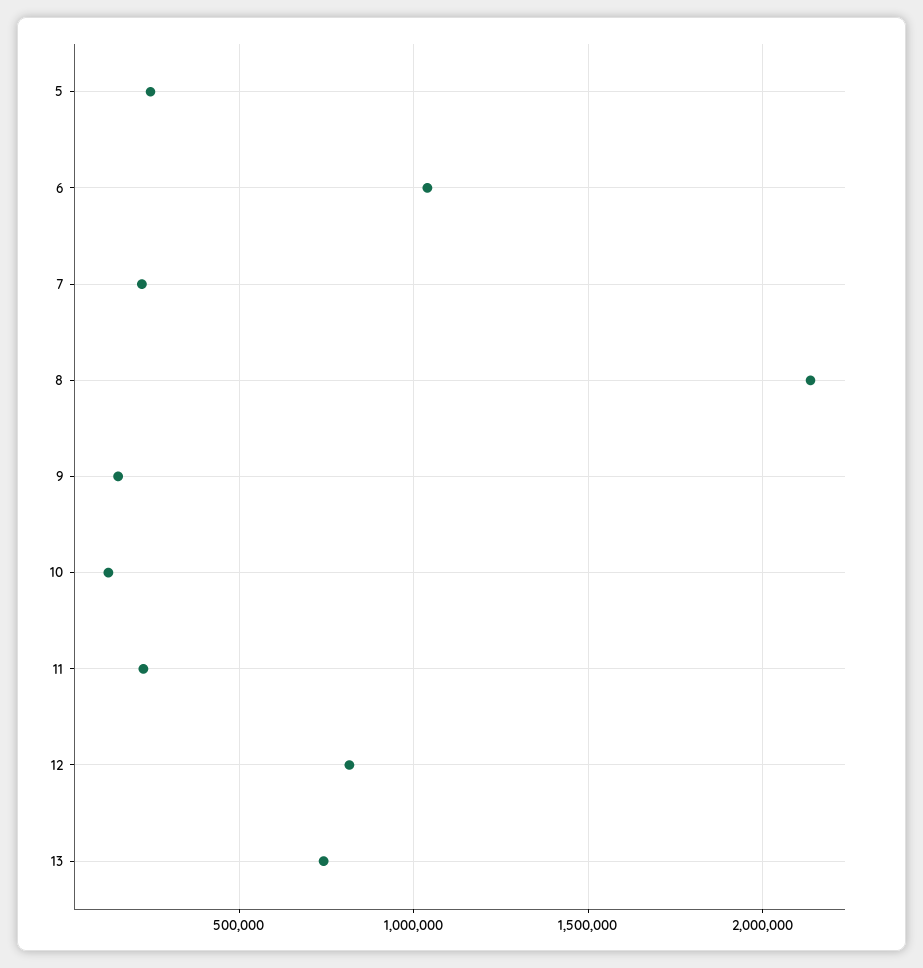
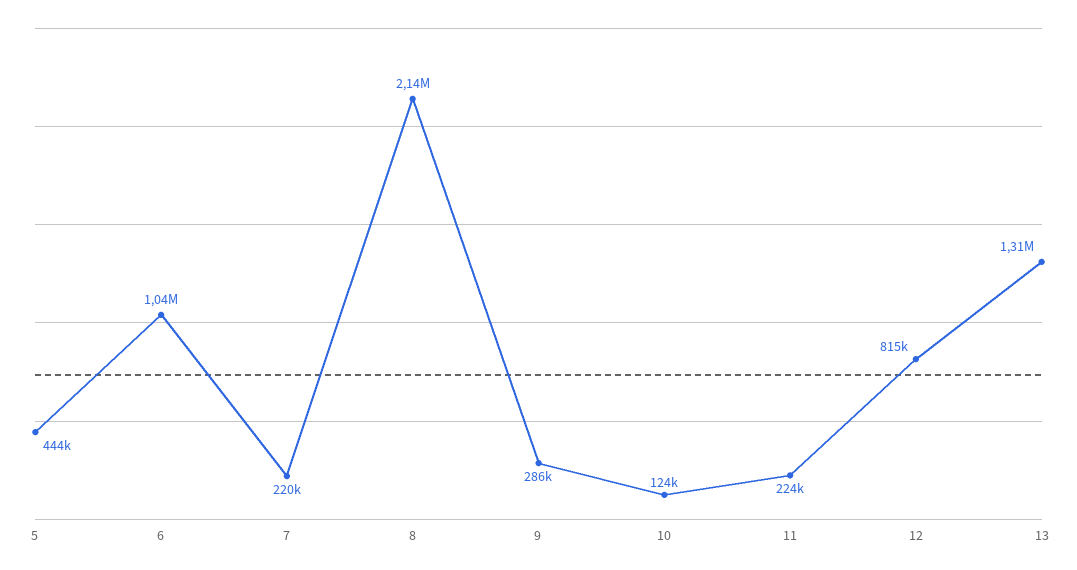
5: 250000 -> 444000
9: 150000 -> 286000
13: 750000 -> 1310000

